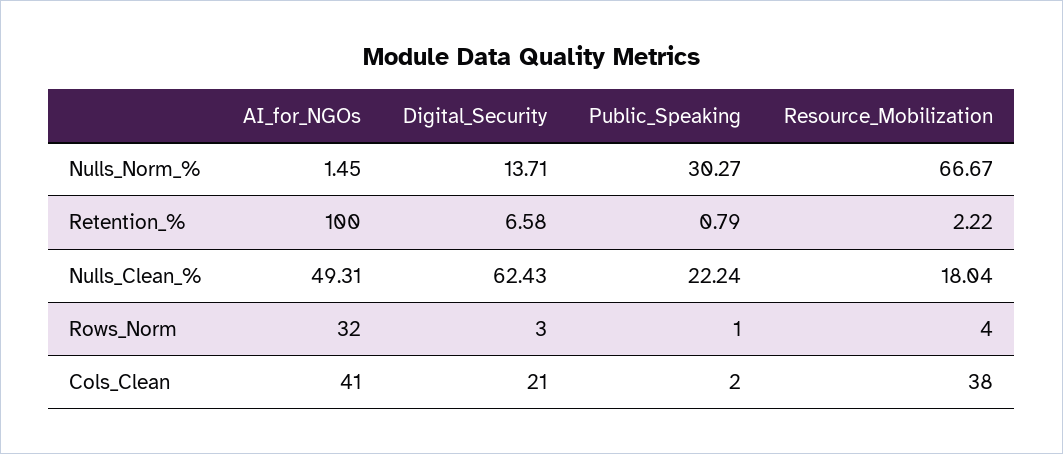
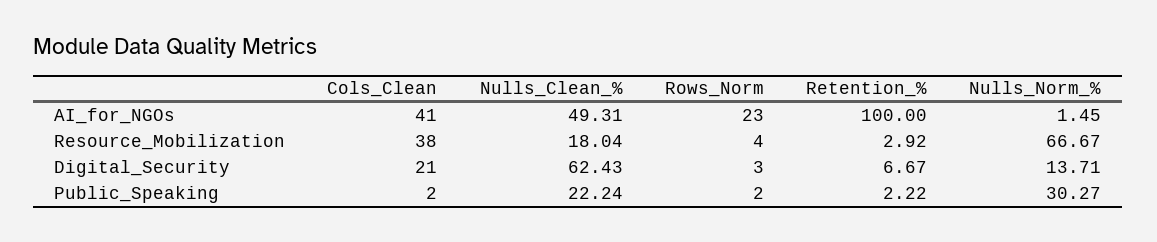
Digital_Security, Retention_%: 6.58 -> 6.67
Public_Speaking, Retention_%: 0.79 -> 2.22
Resource_Mobilization, Retention_%: 2.22 -> 2.92
AI_for_NGOs, Rows_Norm: 32 -> 23
Public_Speaking, Rows_Norm: 1 -> 2

